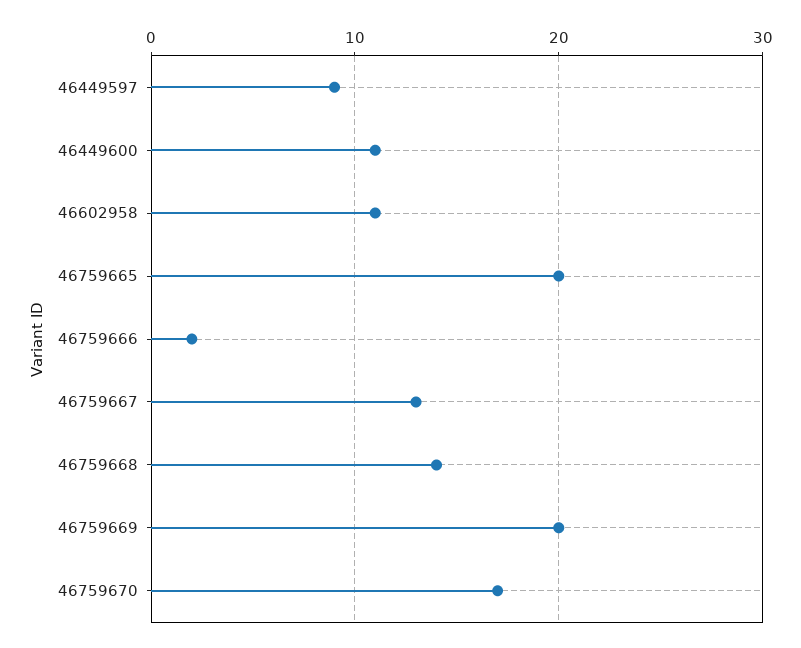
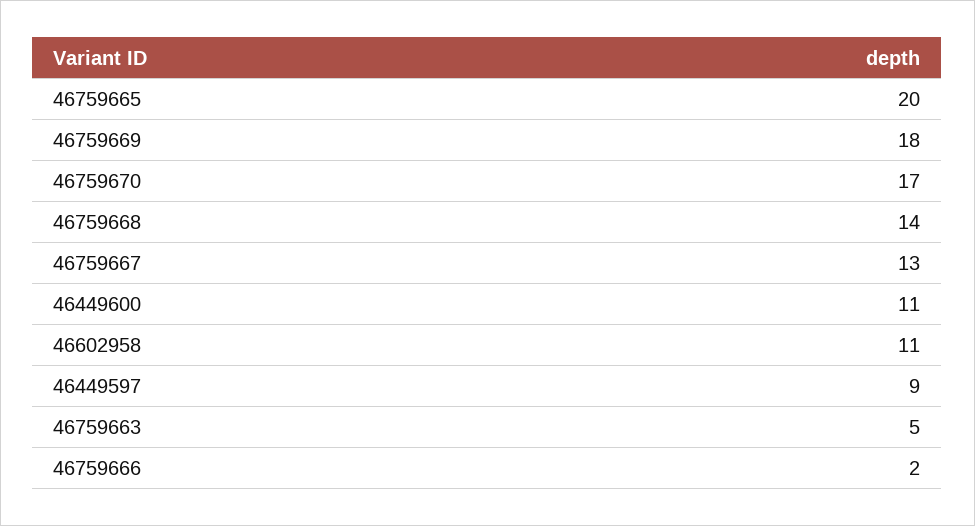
46759669: 20 -> 18
46759663: none -> 5

